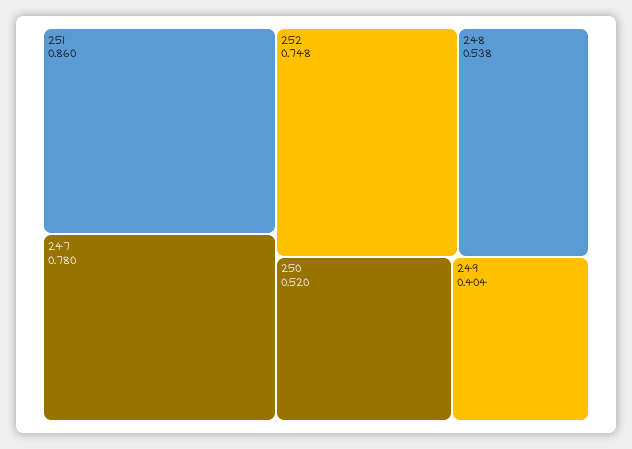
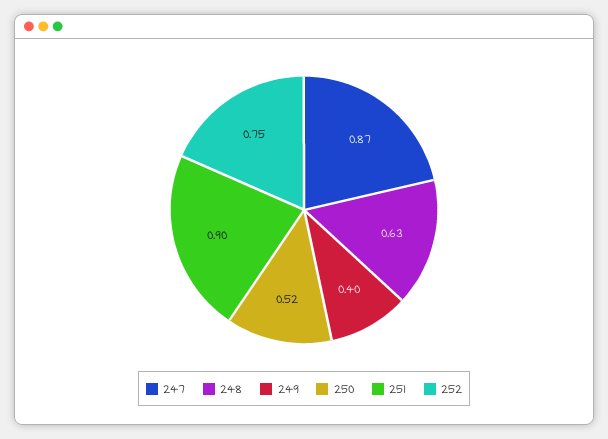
251: 0.86 -> 0.9
247: 0.78 -> 0.87
248: 0.538 -> 0.63

